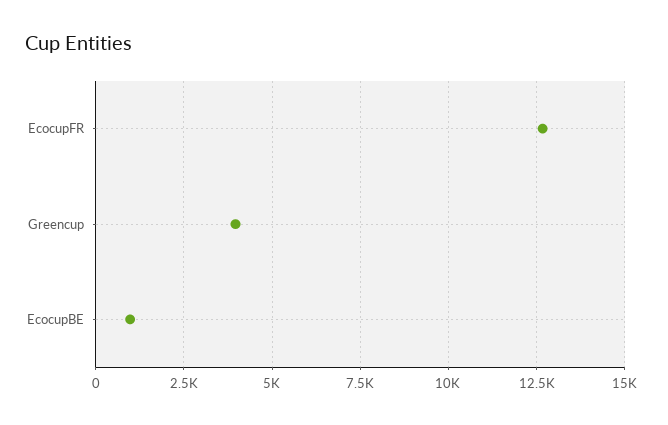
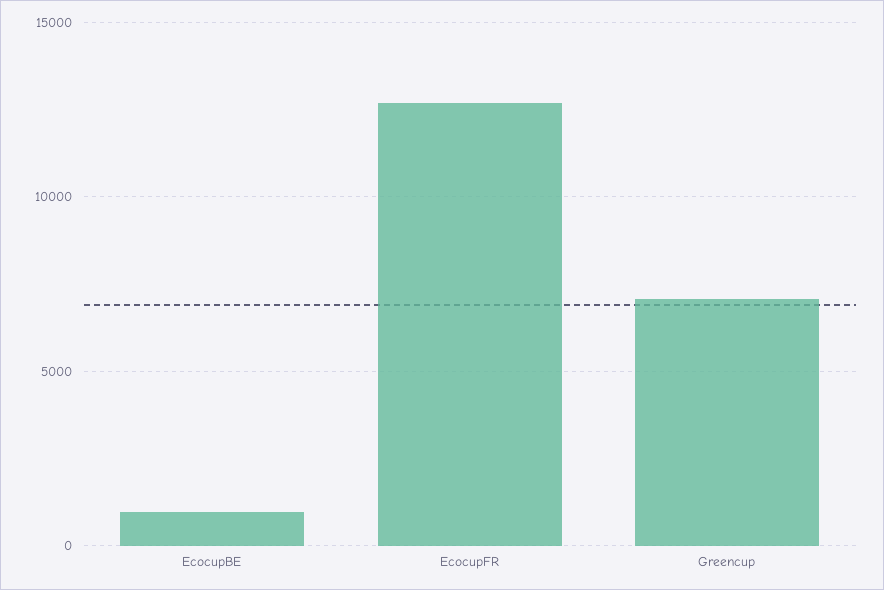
Greencup: 4000 -> 7000

